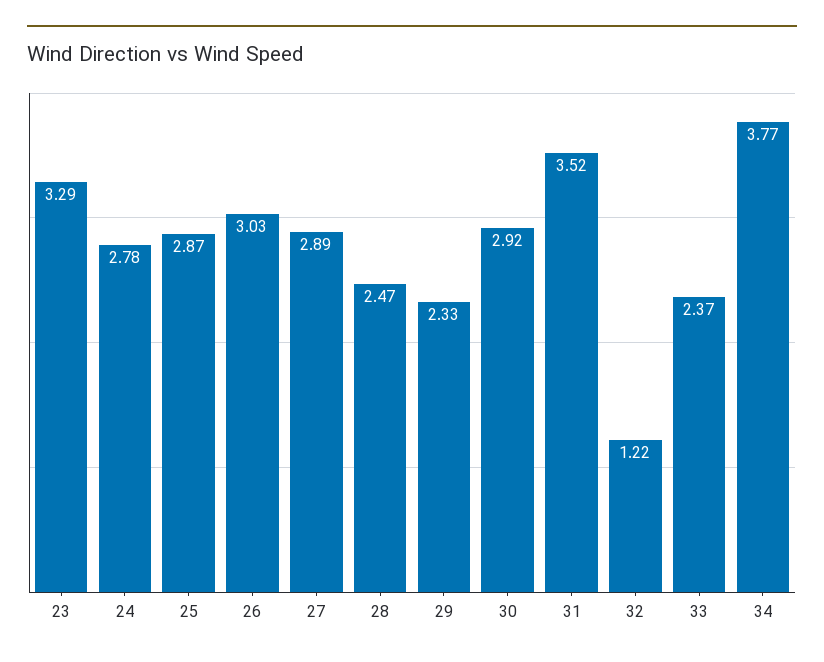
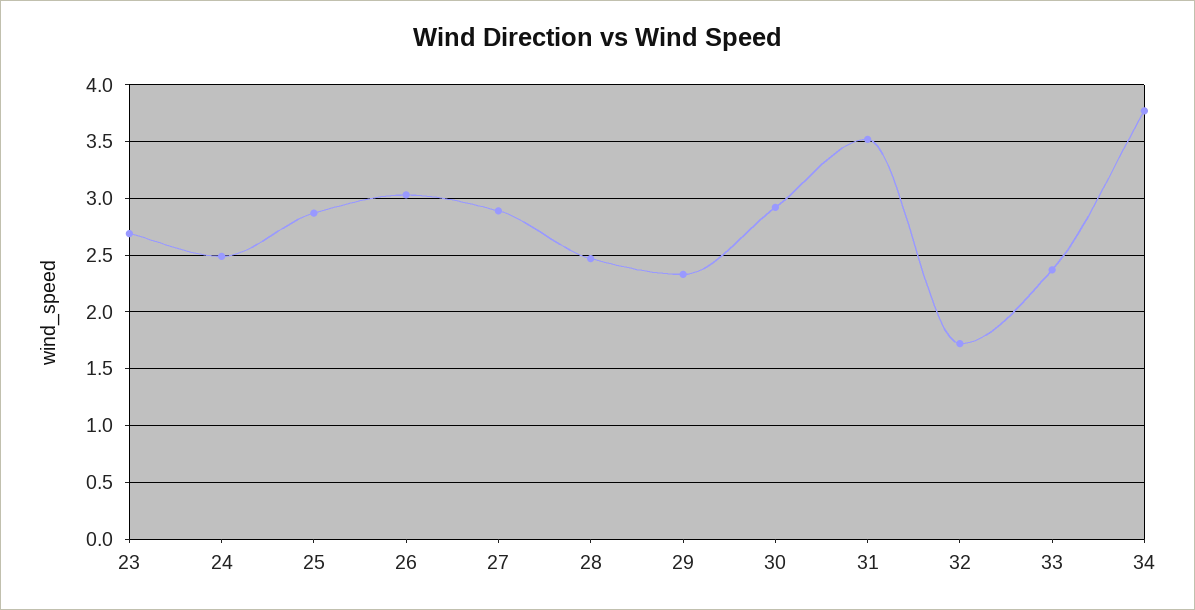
23: 3.29 -> 2.7
24: 2.78 -> 2.5
32: 1.22 -> 1.7

